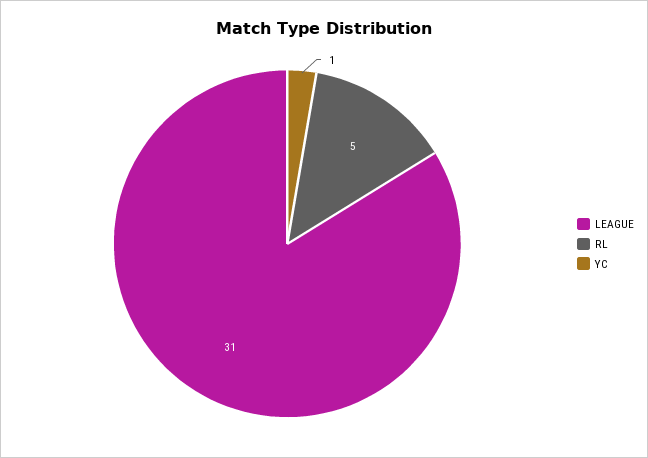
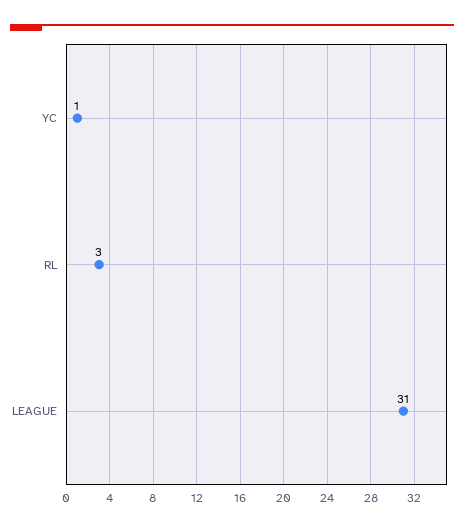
RL: 5 -> 3

